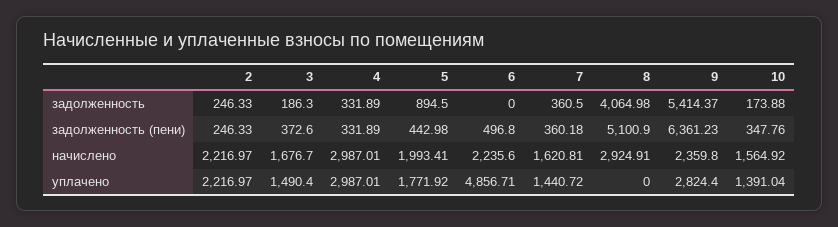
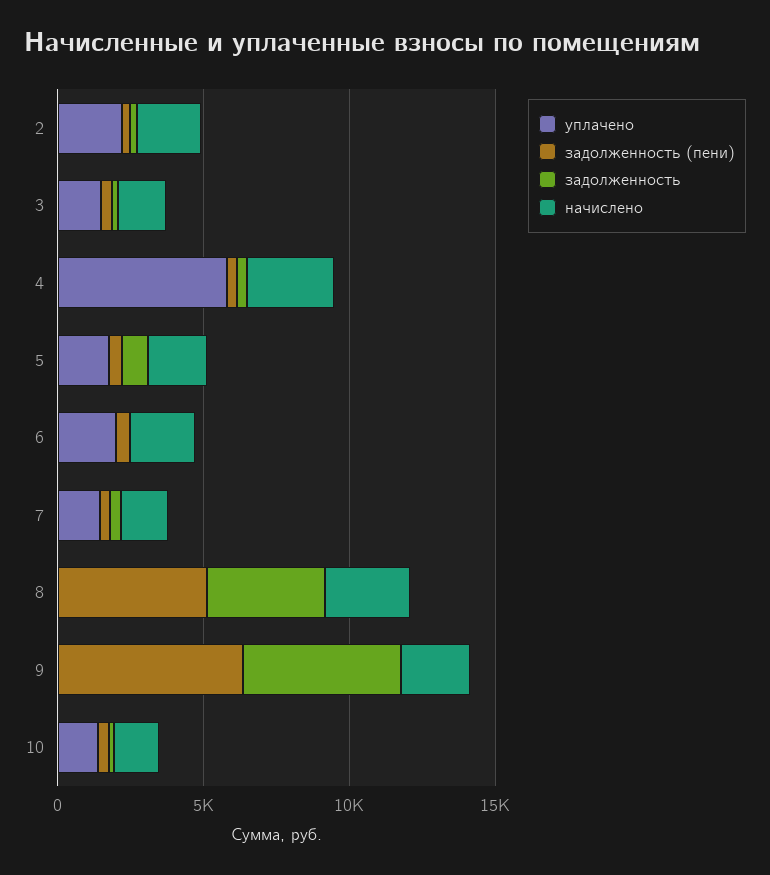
уплачено, 4: 2987.01 -> 6000
уплачено, 6: 4856.71 -> 2000
уплачено, 9: 2824.4 -> 0

